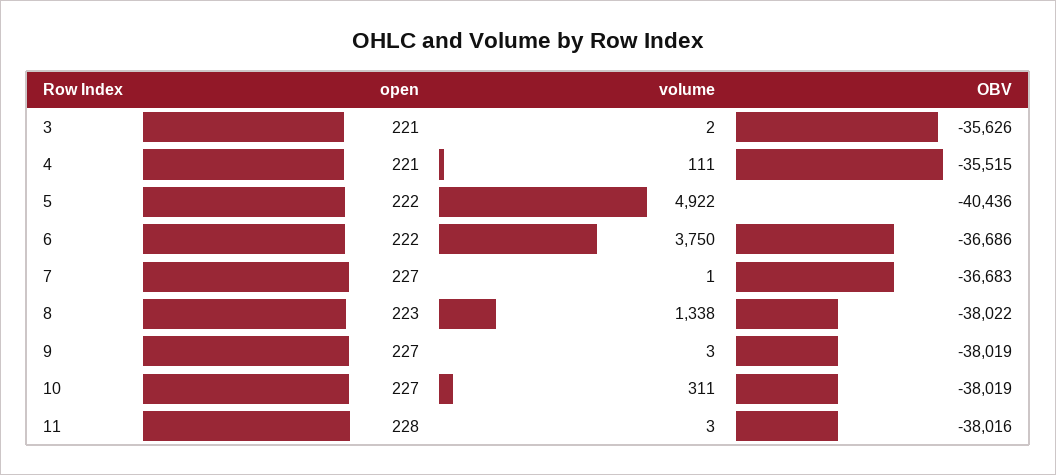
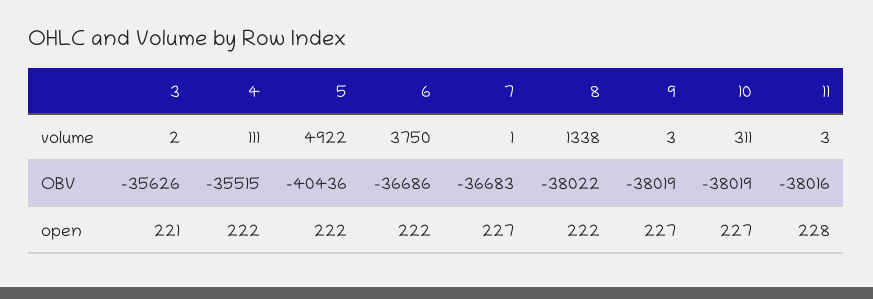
open, 4: 221 -> 222
open, 8: 223 -> 222

